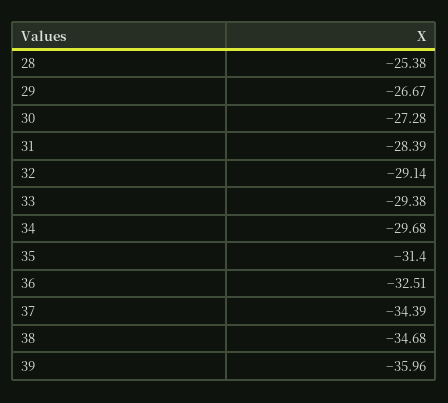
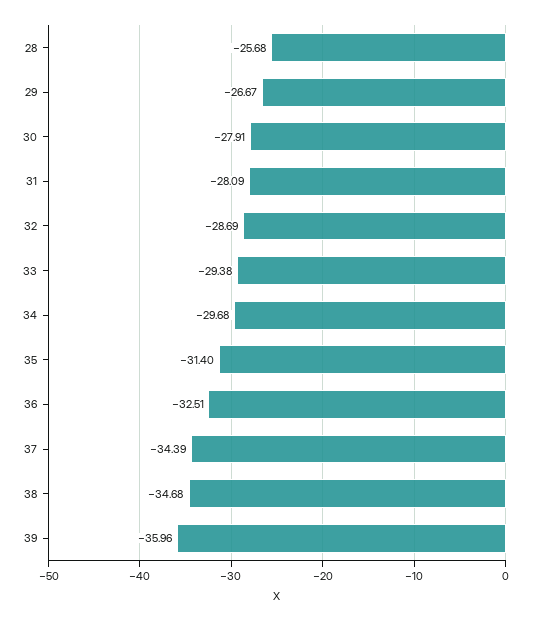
28: -25.38 -> -25.68
30: -27.28 -> -27.91
31: -28.39 -> -28.09
32: -29.14 -> -28.69

